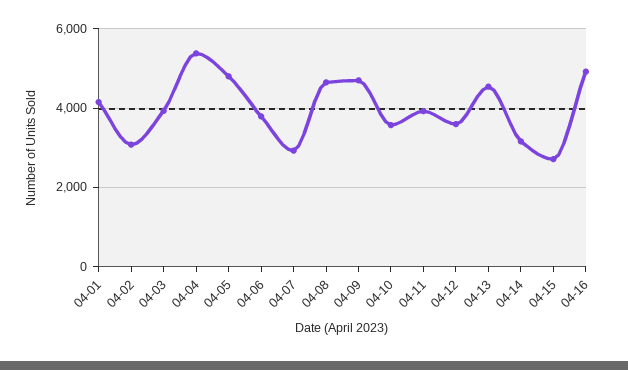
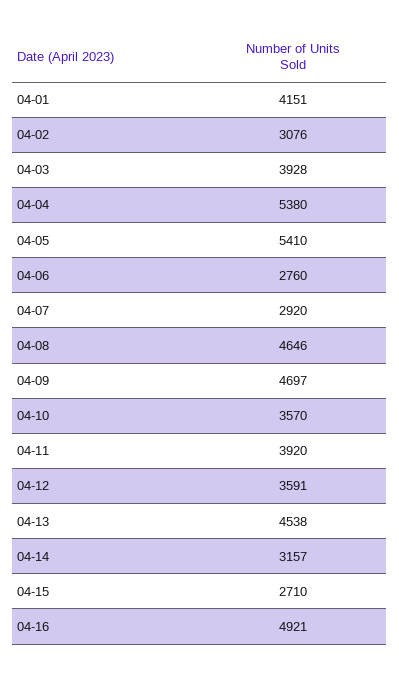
04-05: 4800 -> 5410
04-06: 3800 -> 2760

